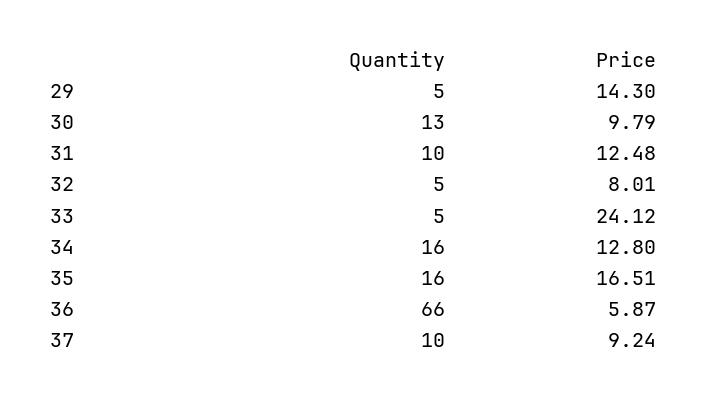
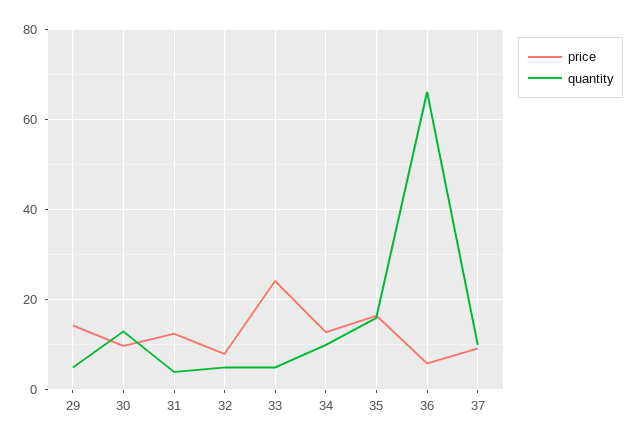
Quantity, 31: 10 -> 4
Quantity, 34: 16 -> 10

